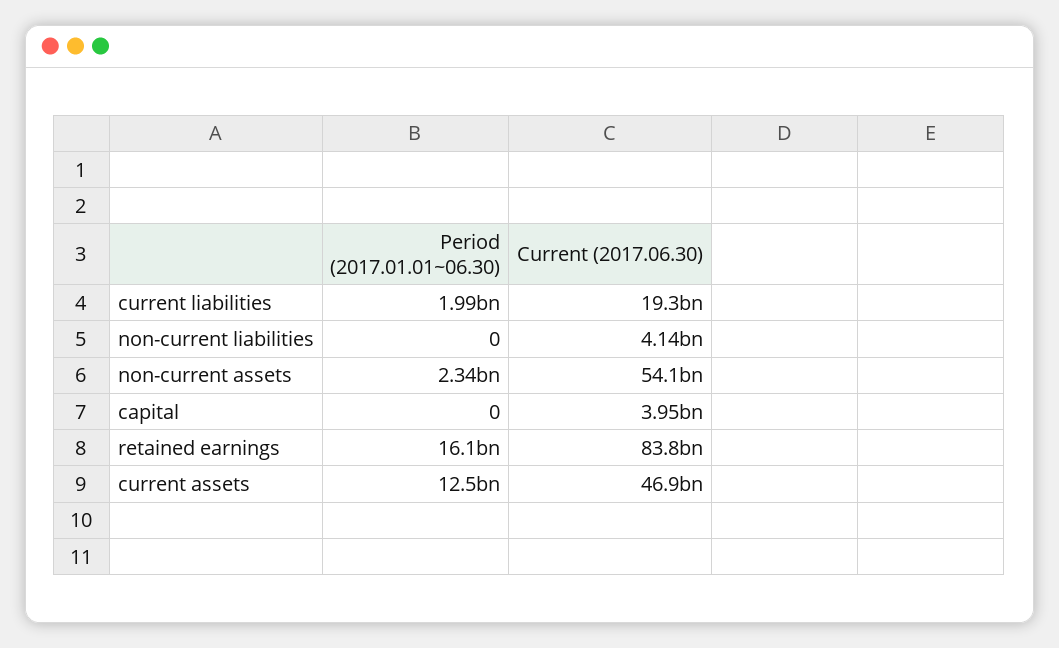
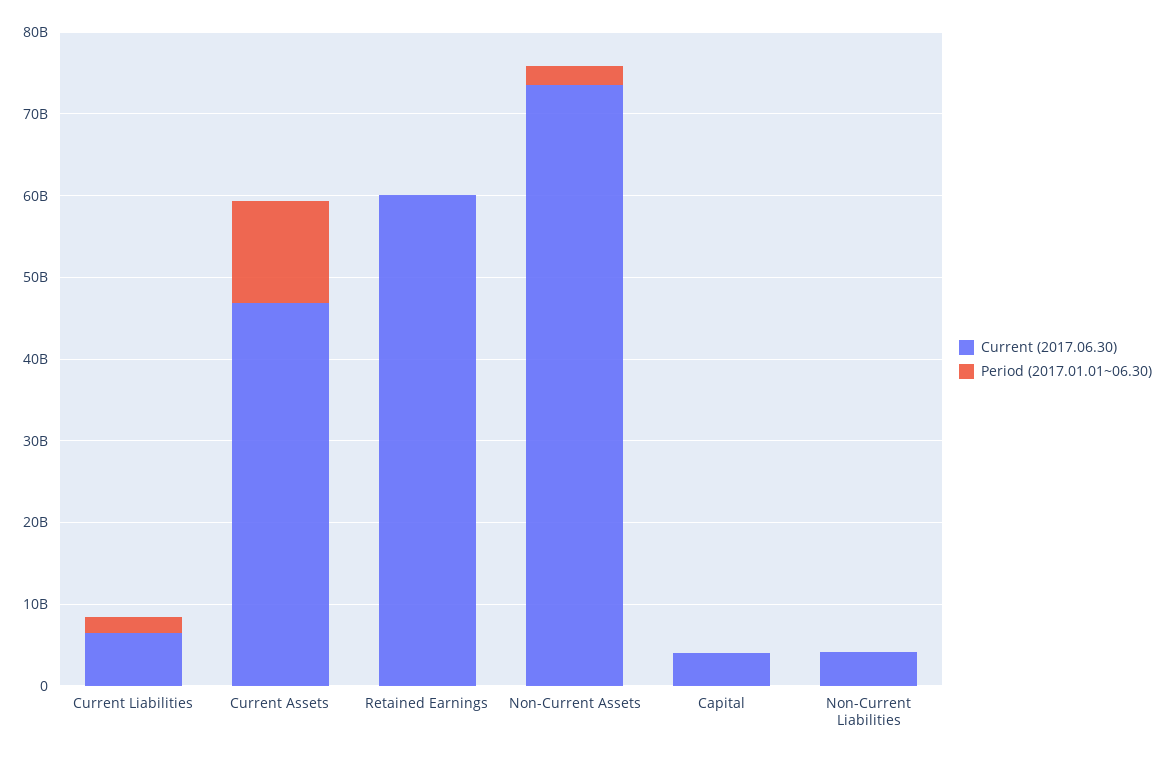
Current (2017.06.30), current liabilities: 19300000000 -> 6000000000
Current (2017.06.30), non-current assets: 54100000000 -> 74000000000
Period (2017.01.01~06.30), retained earnings: 16100000000 -> 0
Current (2017.06.30), retained earnings: 83800000000 -> 60000000000

